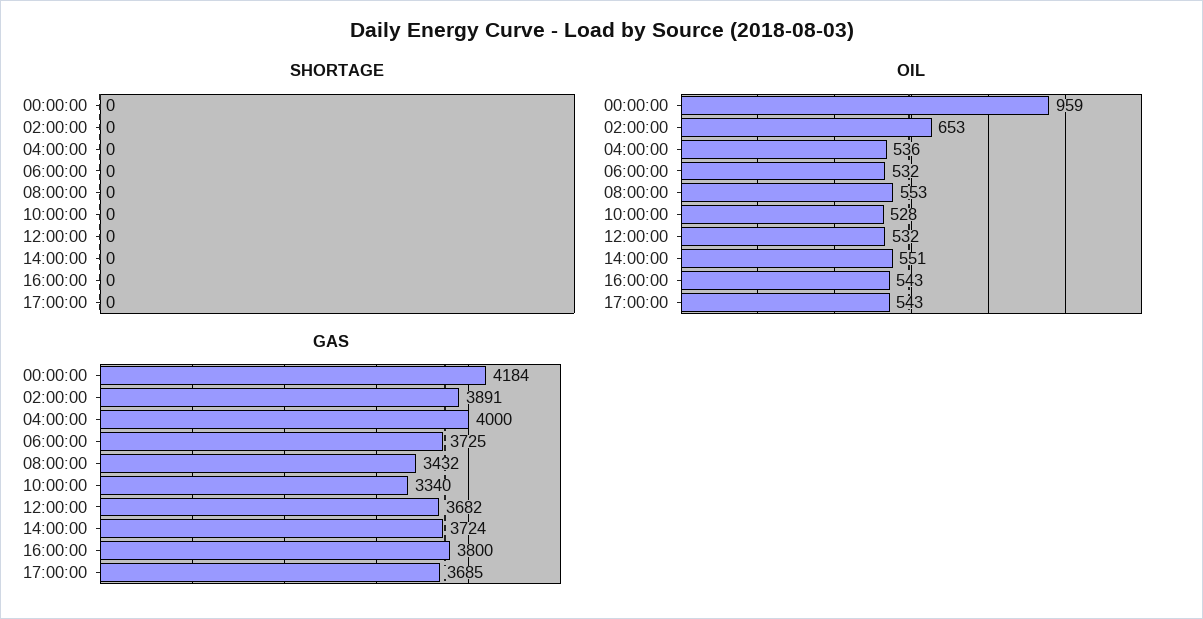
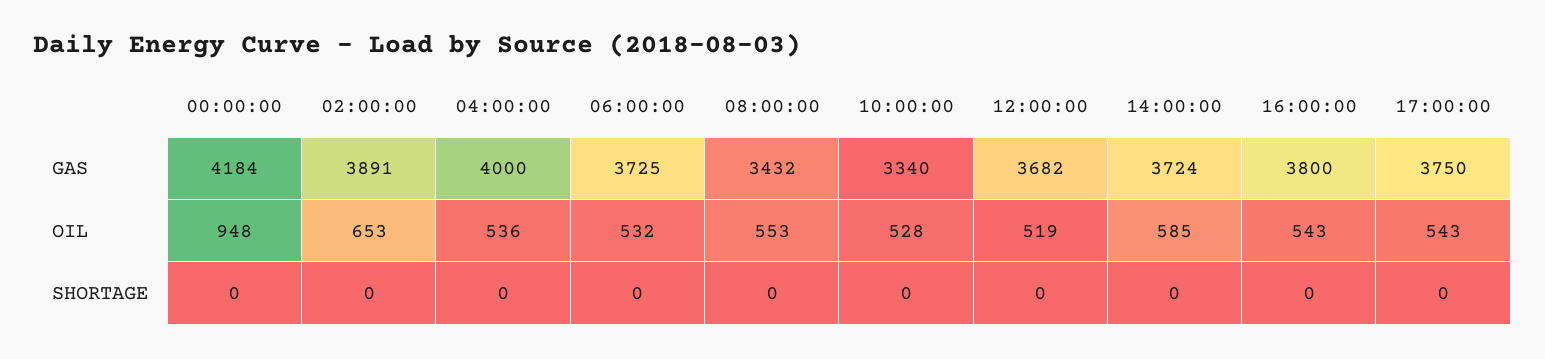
OIL, 00:00:00: 959 -> 948
OIL, 12:00:00: 532 -> 519
OIL, 14:00:00: 551 -> 585
GAS, 17:00:00: 3685 -> 3750

